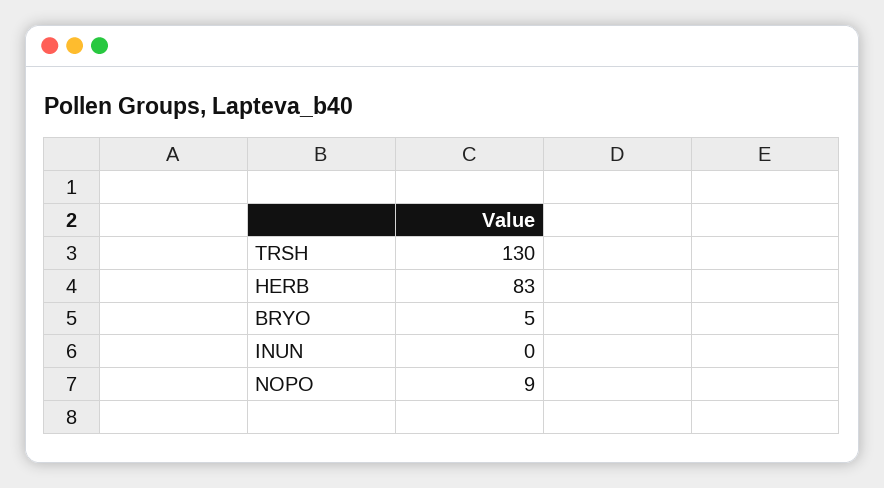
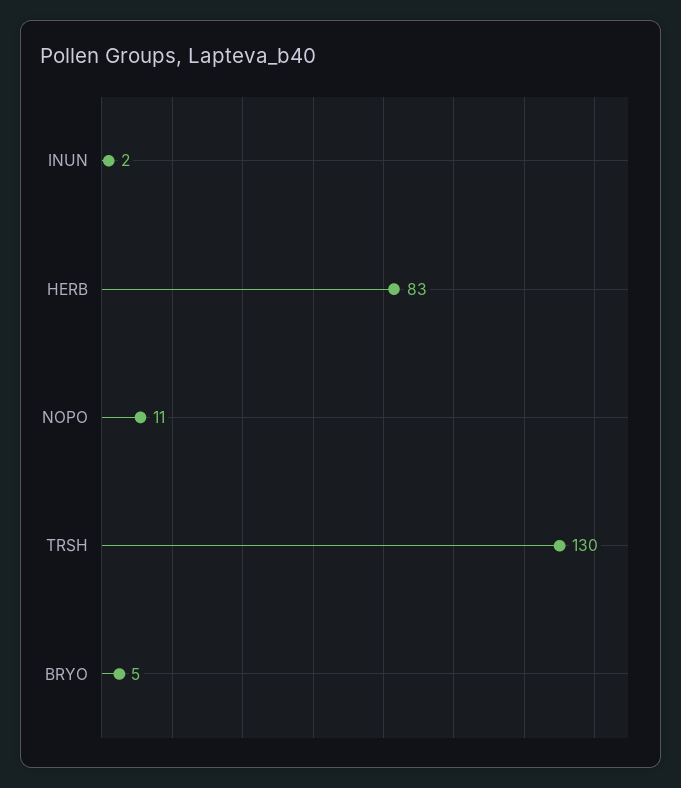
INUN: 0 -> 2
NOPO: 9 -> 11

